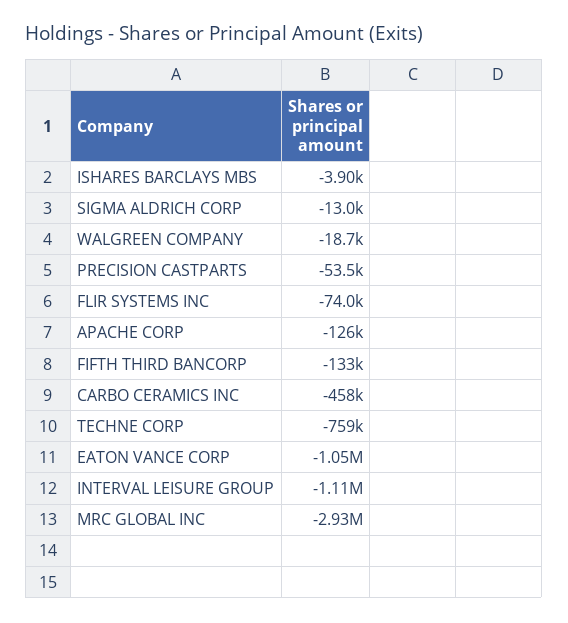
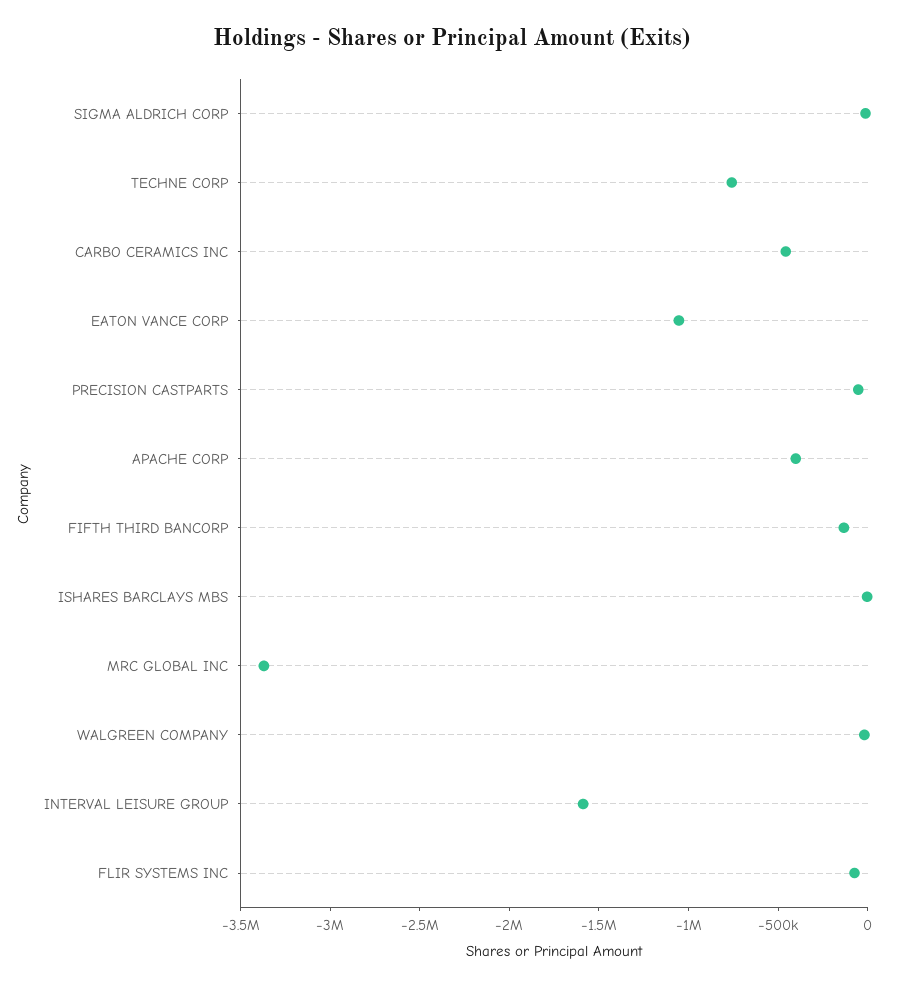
APACHE CORP: -126000 -> -400000
INTERVAL LEISURE GROUP: -1110000 -> -1600000
MRC GLOBAL INC: -2930000 -> -3400000

